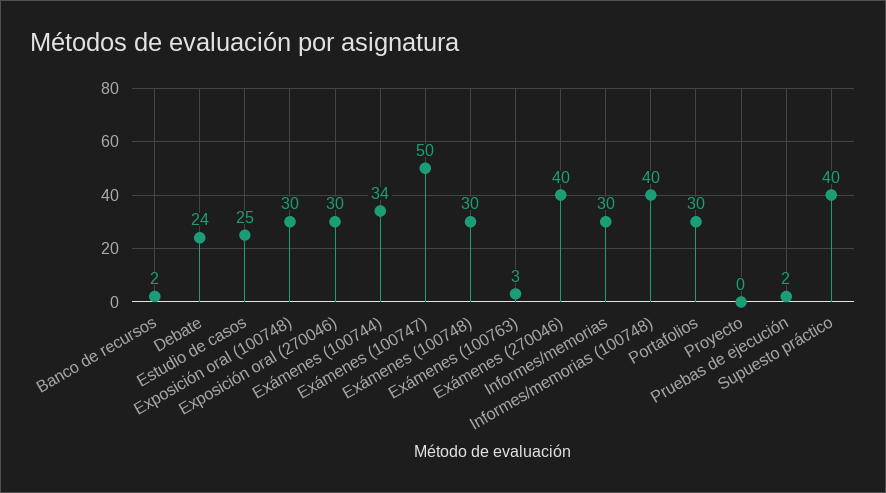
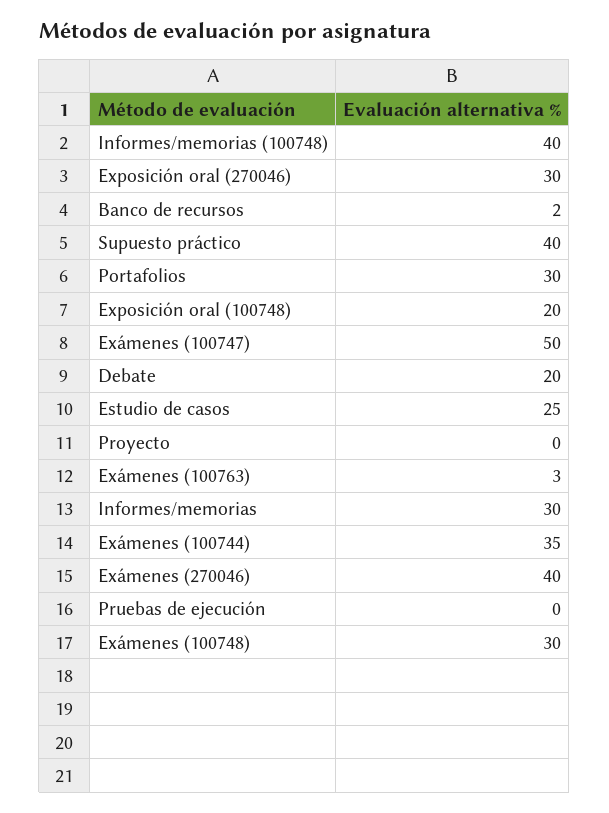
Debate: 24 -> 20
Exposición oral (100748): 30 -> 20
Exámenes (100744): 34 -> 35
Pruebas de ejecución: 2 -> 0

